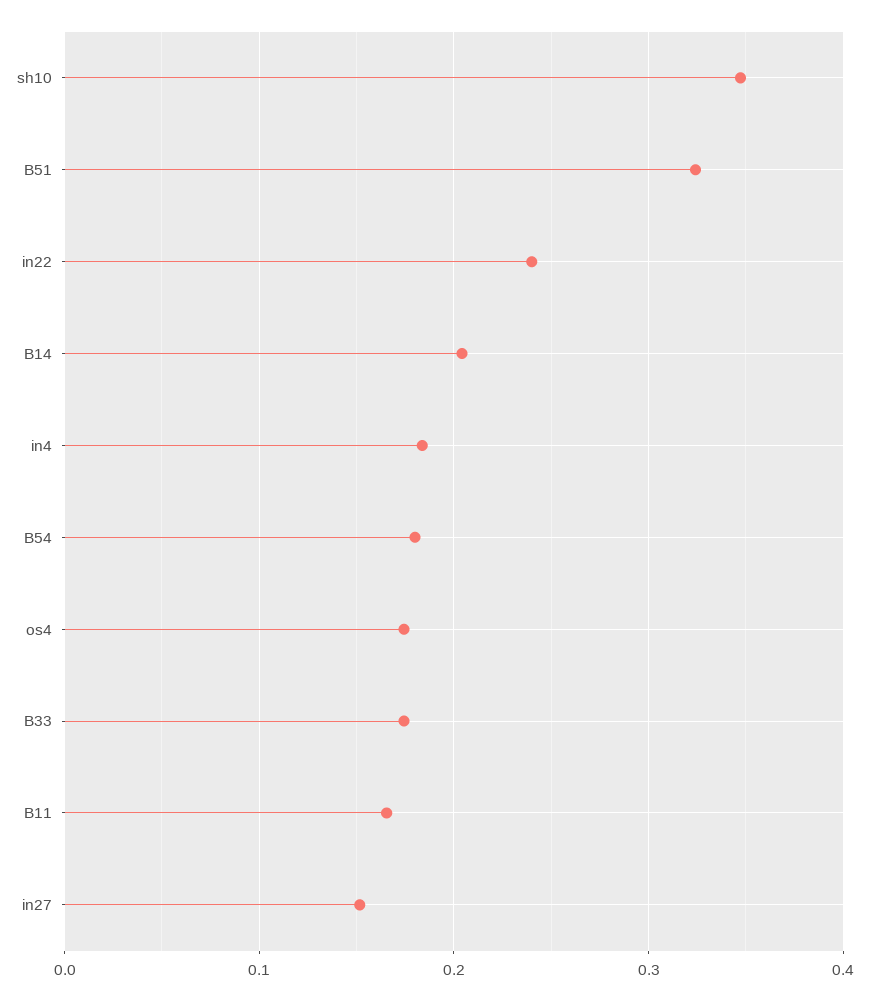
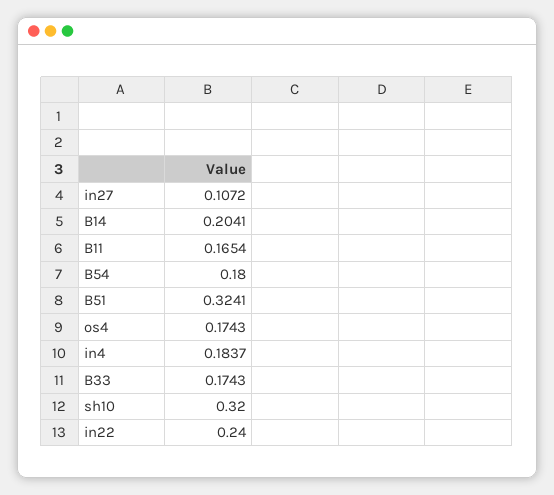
sh10: 0.35 -> 0.32
in27: 0.15 -> 0.1072

